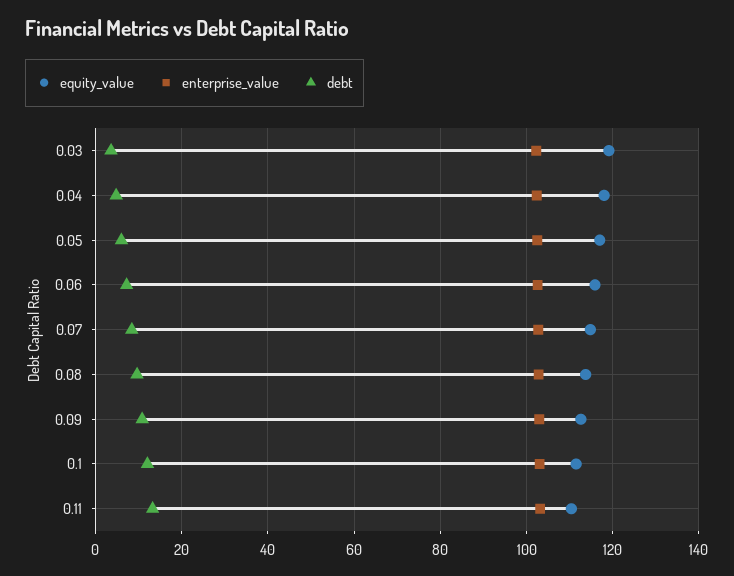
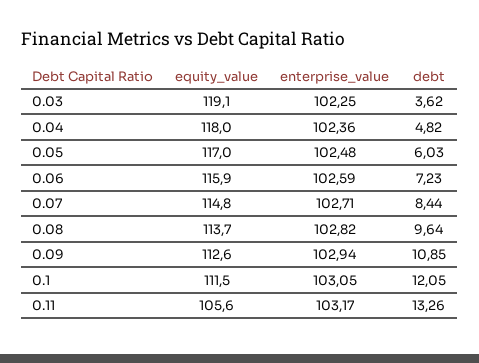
equity_value, 0.11: 110 -> 105.6

